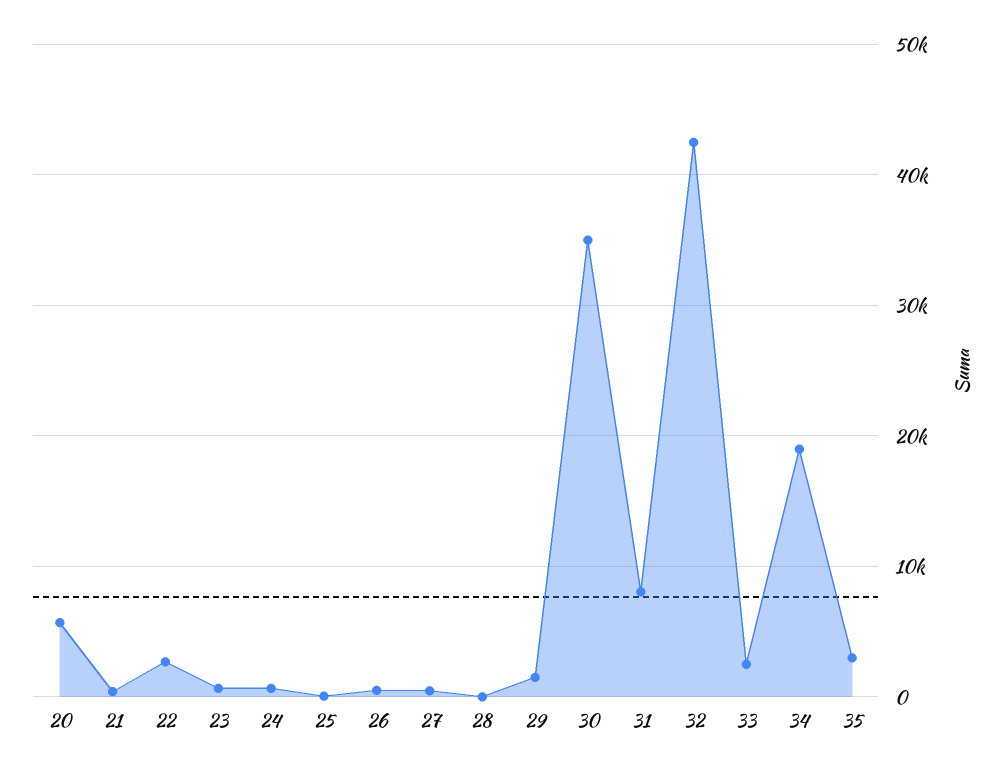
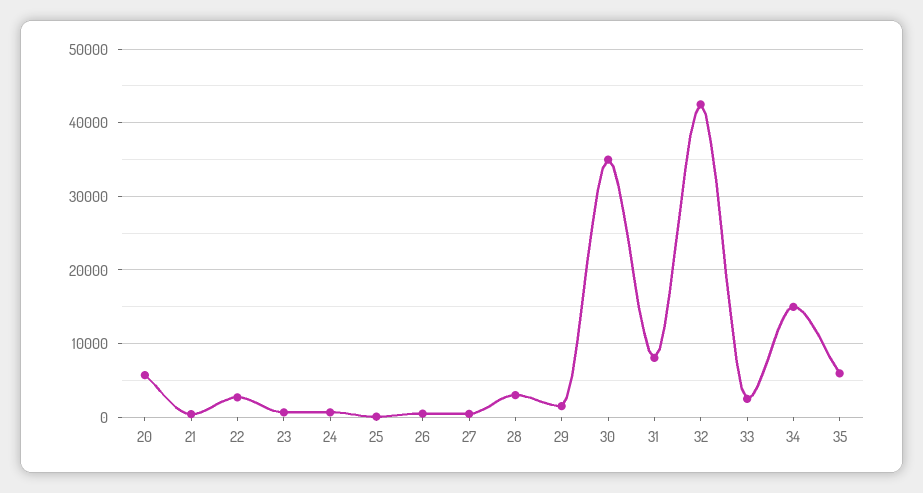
28: 0 -> 3000
34: 19000 -> 15000
35: 3000 -> 6000

